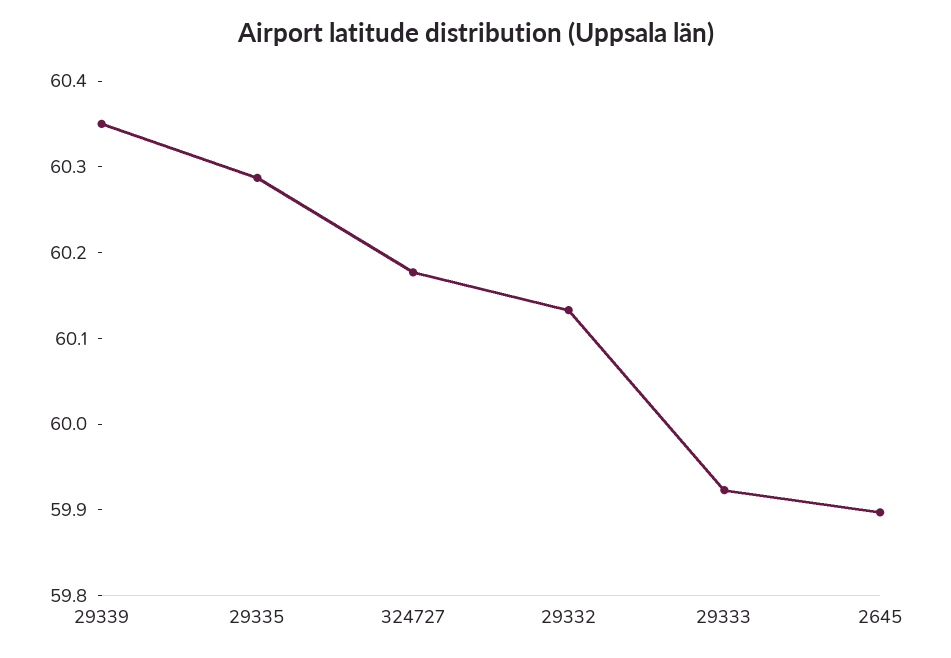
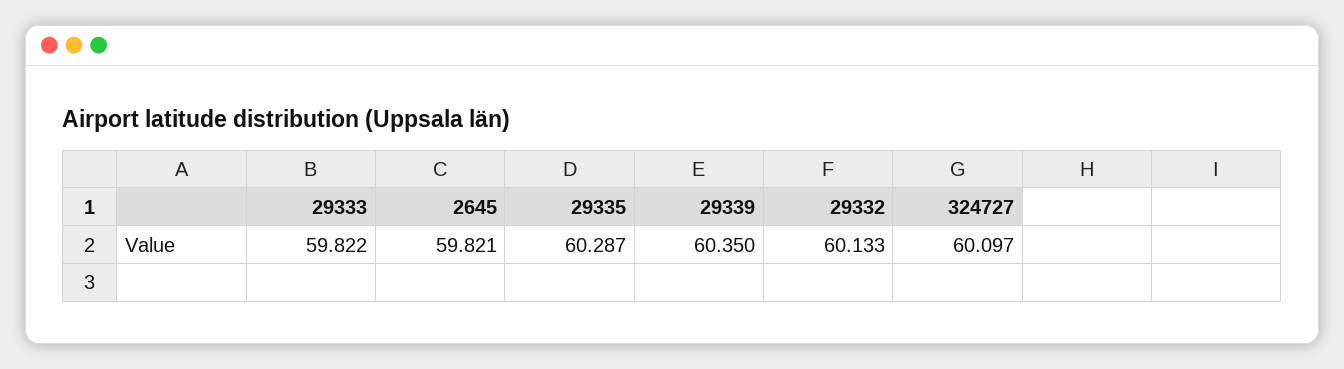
324727: 60.18 -> 60.097
29333: 59.92 -> 59.822
2645: 59.9 -> 59.821

